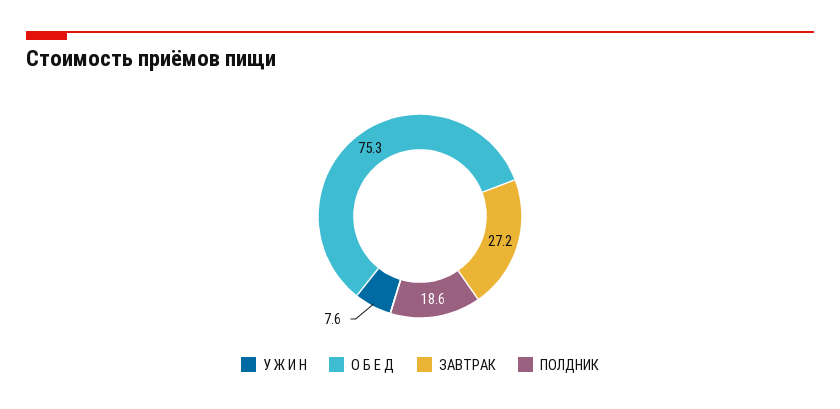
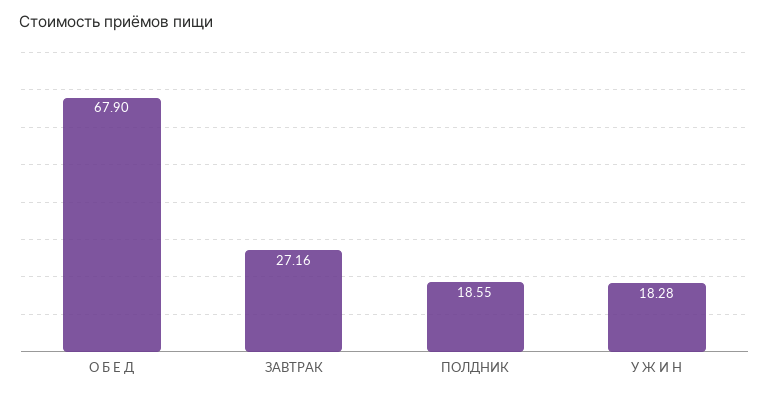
У Ж И Н: 7.6 -> 18.28
О Б Е Д: 75.3 -> 67.9

